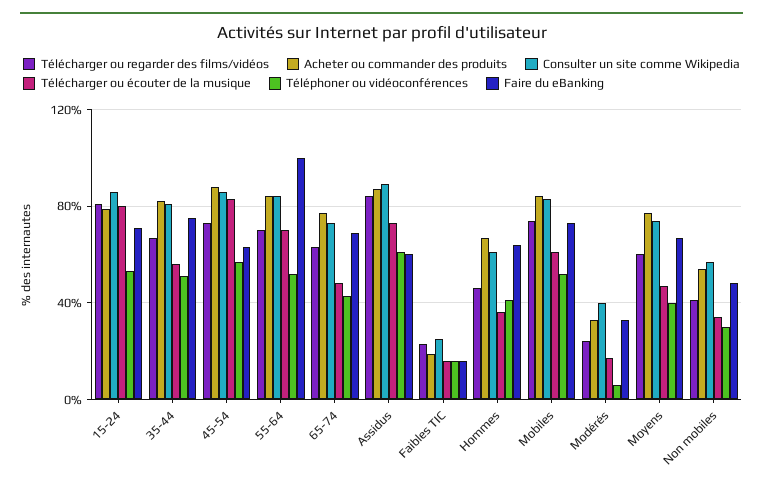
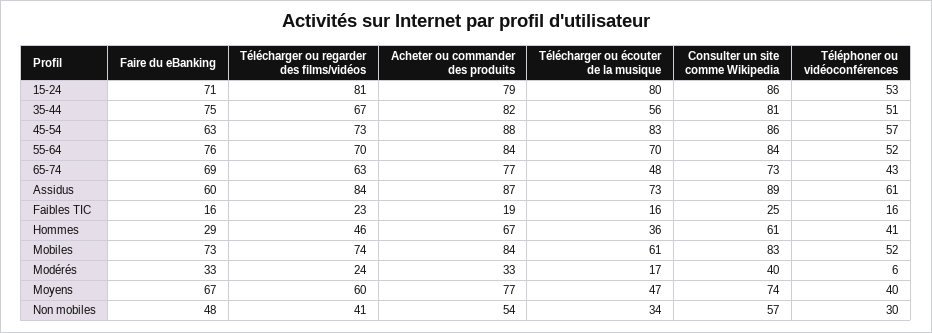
Faire du eBanking, 55-64: 100 -> 76
Faire du eBanking, Hommes: 65 -> 29

